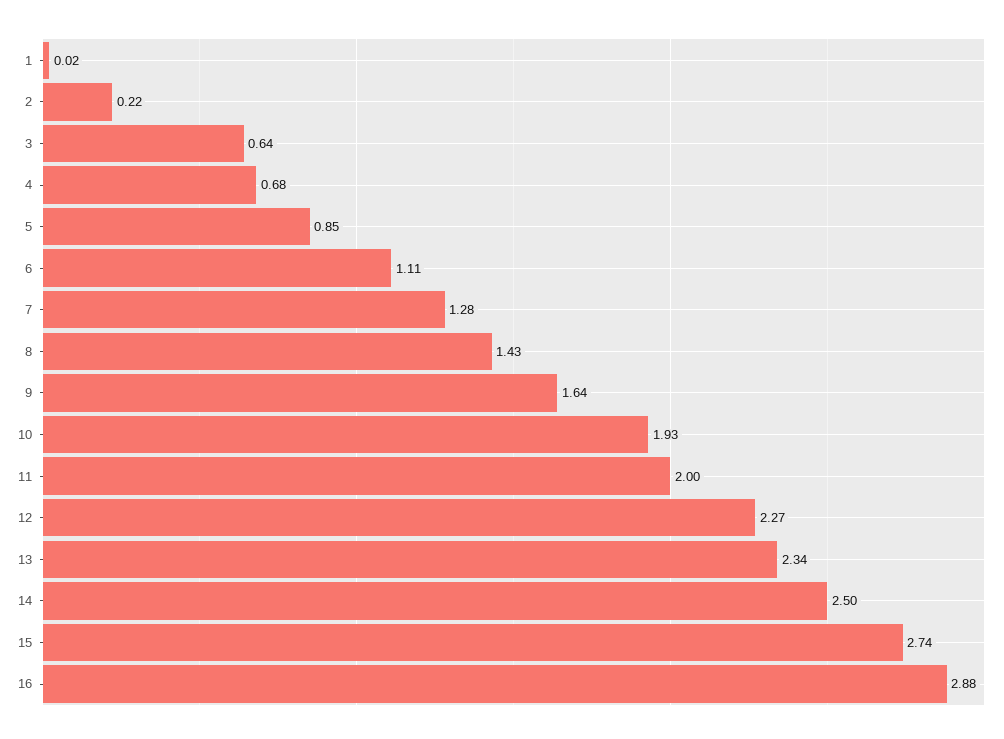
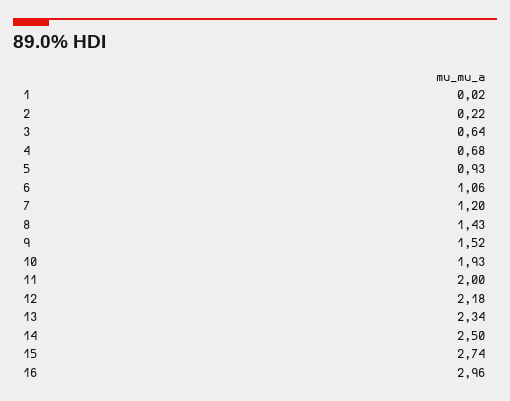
5: 0.85 -> 0.93
6: 1.11 -> 1.06
7: 1.28 -> 1.2
9: 1.64 -> 1.52
12: 2.27 -> 2.18
16: 2.88 -> 2.96

